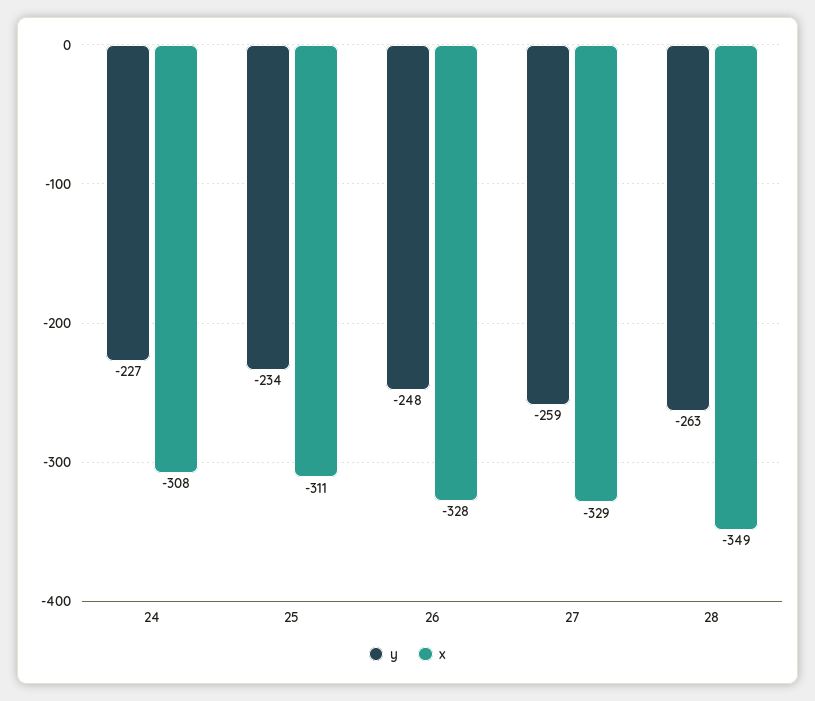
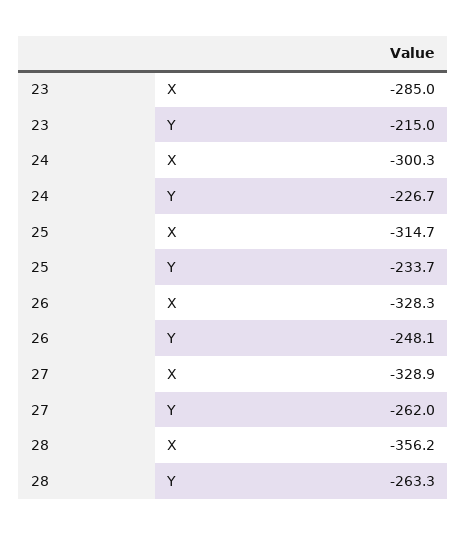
x, 24: -308 -> -300.3
x, 25: -311 -> -314.7
y, 27: -259 -> -262
x, 28: -349 -> -356.2
x, 23: none -> -285
y, 23: none -> -215

